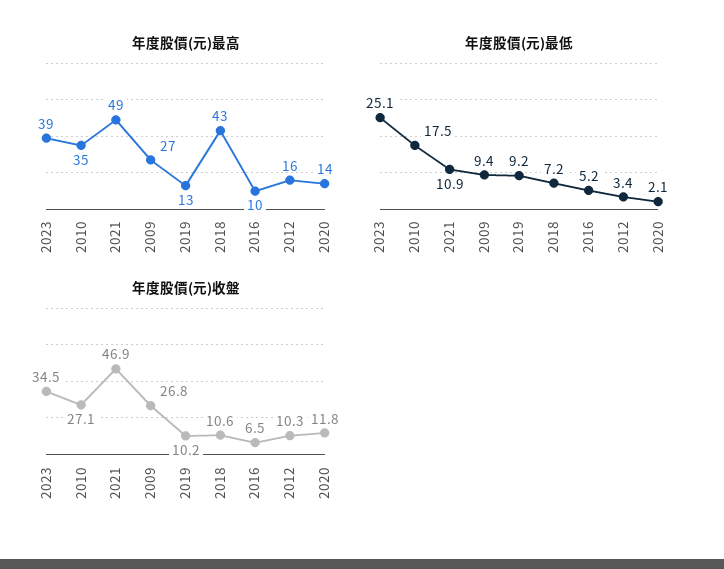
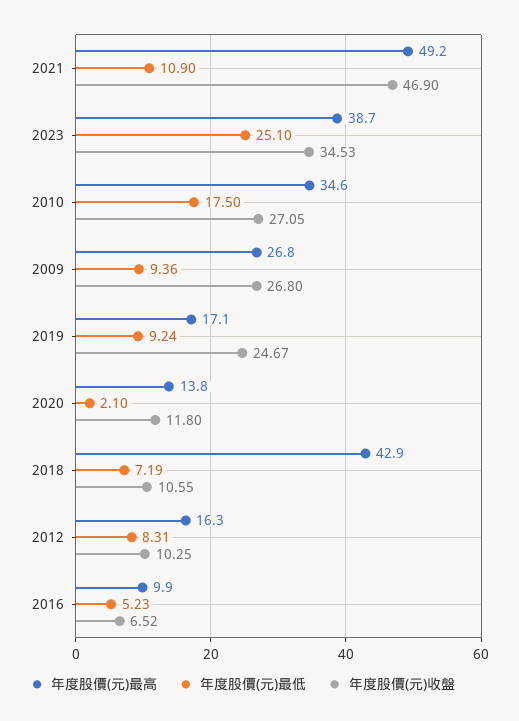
年度股價(元)最高, 2019: 13 -> 17.1
年度股價(元)最低, 2012: 3.4 -> 8.31
年度股價(元)收盤, 2019: 10.2 -> 24.67

